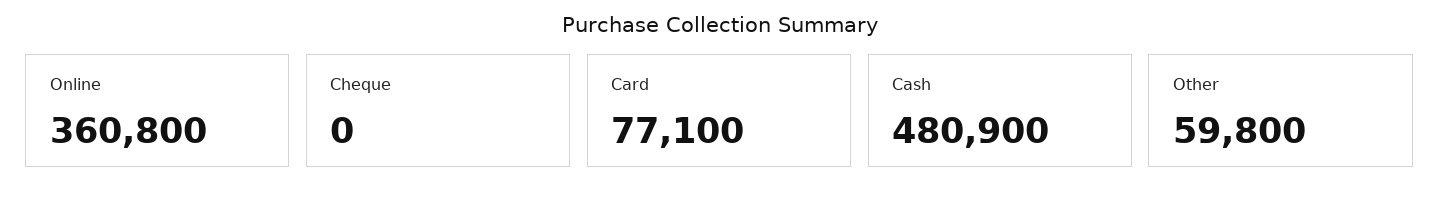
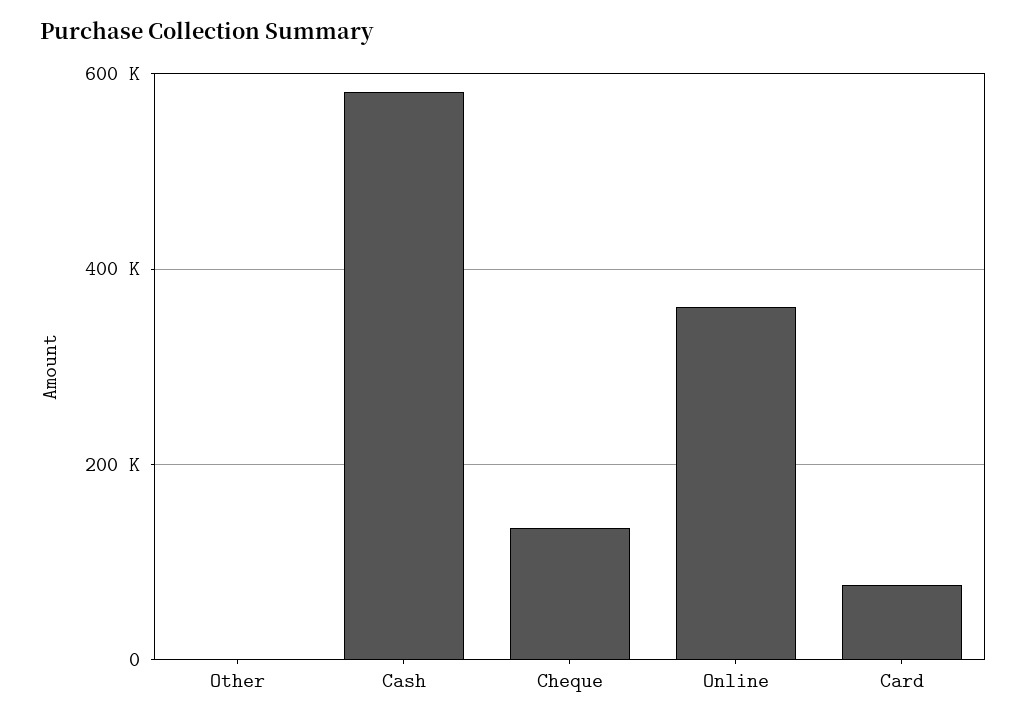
Cheque: 0 -> 140000
Cash: 480900 -> 580000
Other: 59800 -> 0

